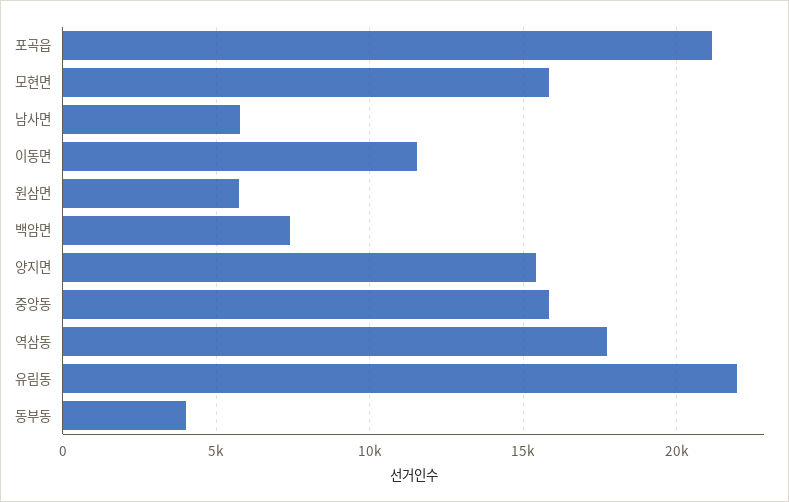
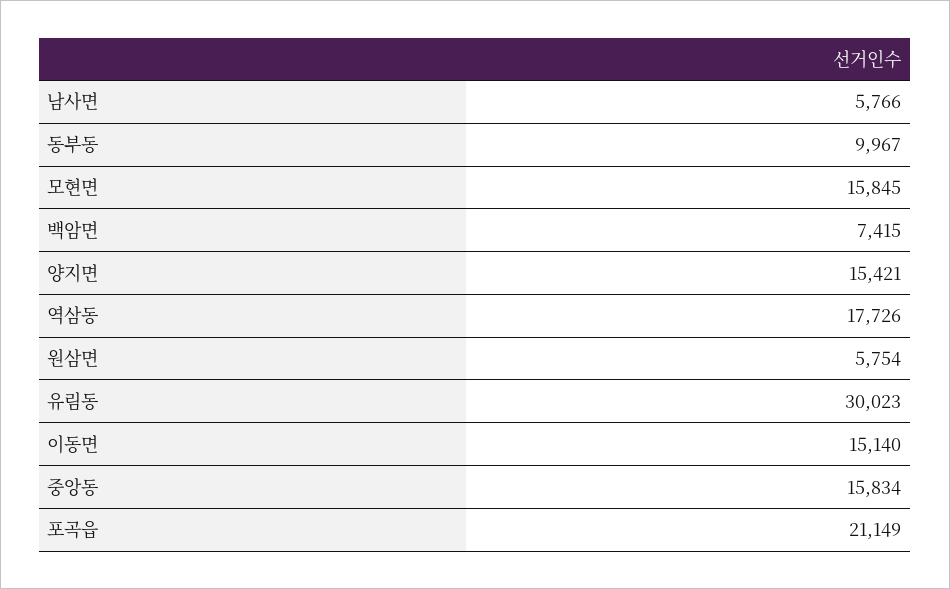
이동면: 11500 -> 15140
유림동: 22000 -> 30023
동부동: 4000 -> 9967

